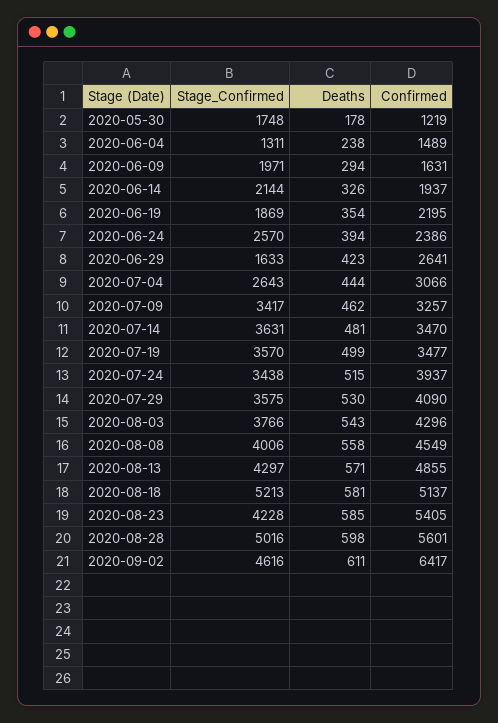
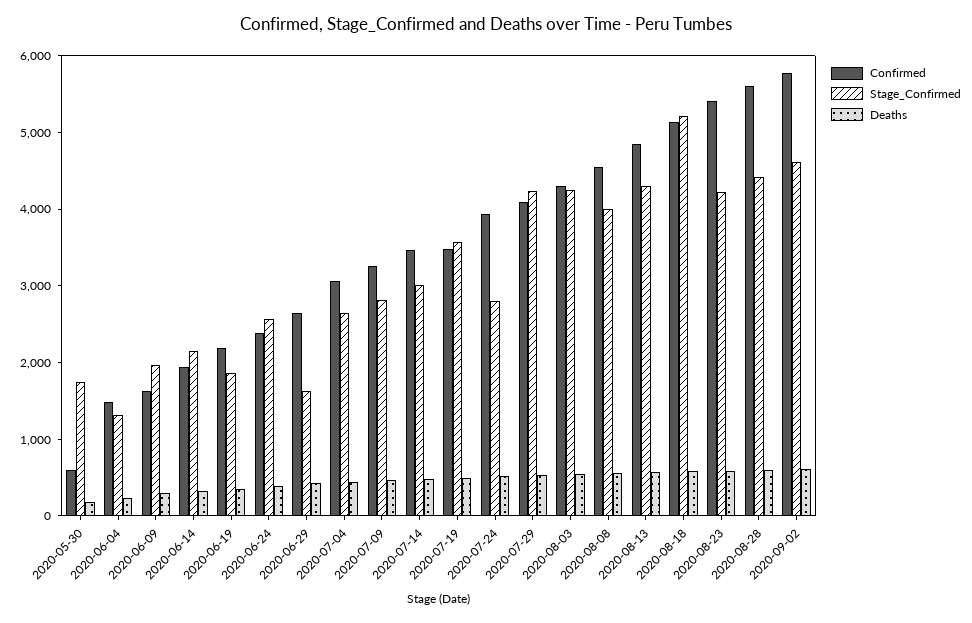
Confirmed, 2020-05-30: 1219 -> 600
Stage_Confirmed, 2020-07-09: 3417 -> 2800
Stage_Confirmed, 2020-07-14: 3631 -> 3000
Stage_Confirmed, 2020-07-24: 3438 -> 2800
Stage_Confirmed, 2020-07-29: 3575 -> 4200
Stage_Confirmed, 2020-08-03: 3766 -> 4200
Stage_Confirmed, 2020-08-28: 5016 -> 4400
Confirmed, 2020-09-02: 6417 -> 5800

